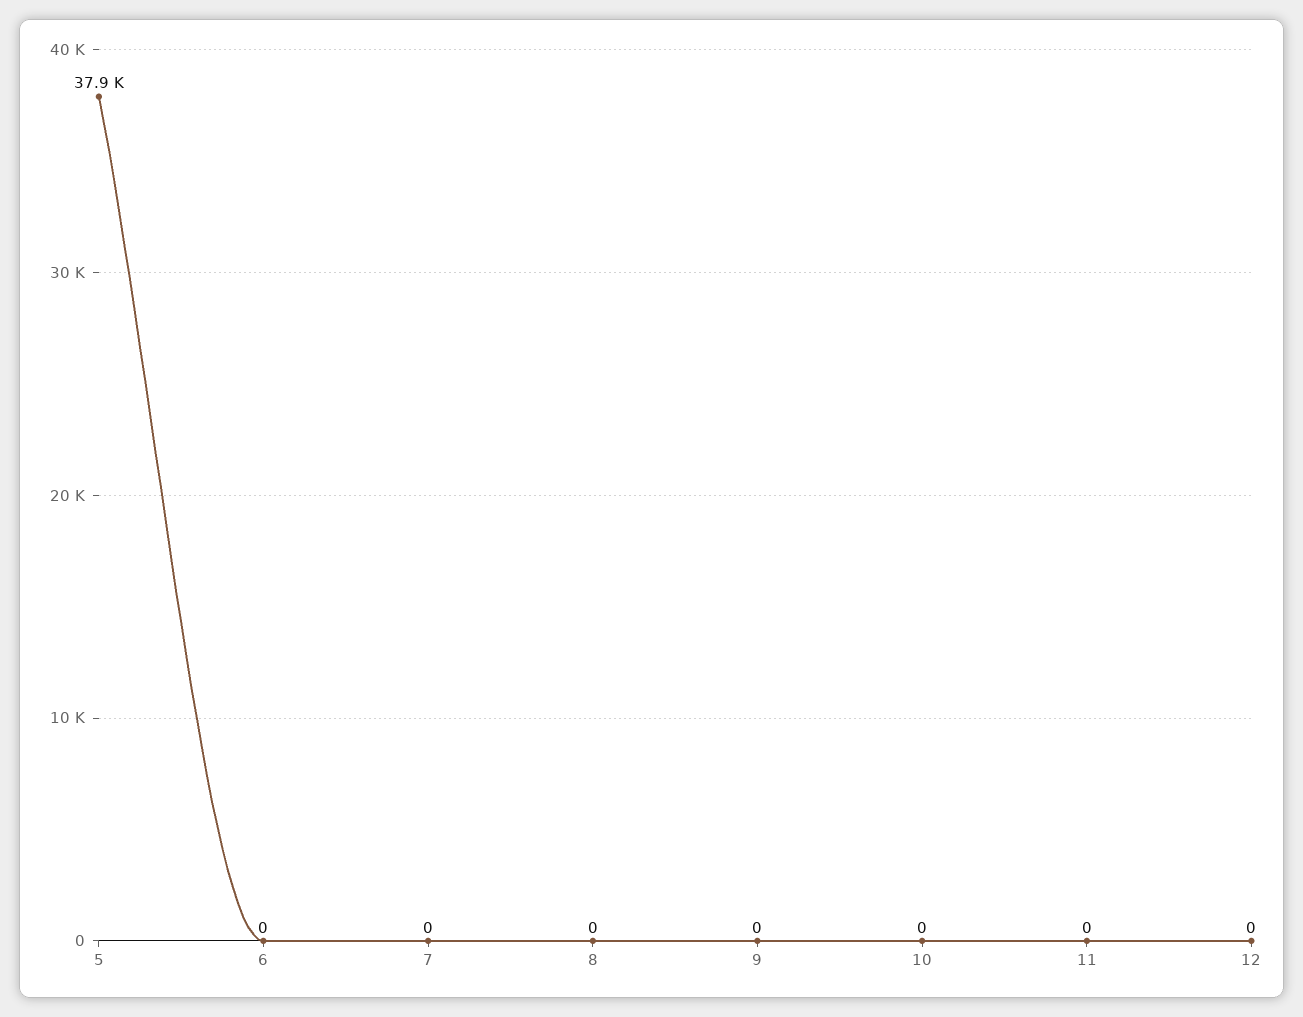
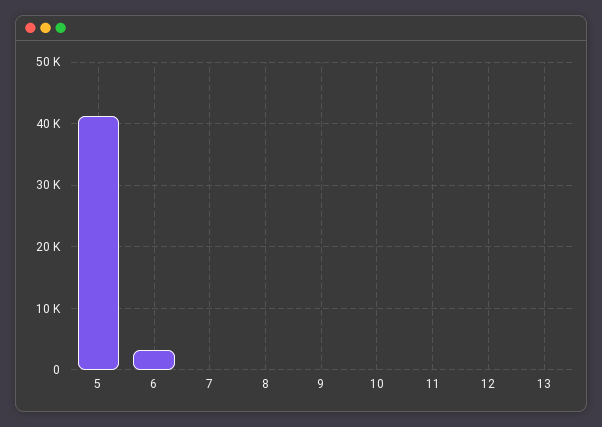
5: 37900 -> 41000
6: 0 -> 3000
13: none -> 0

